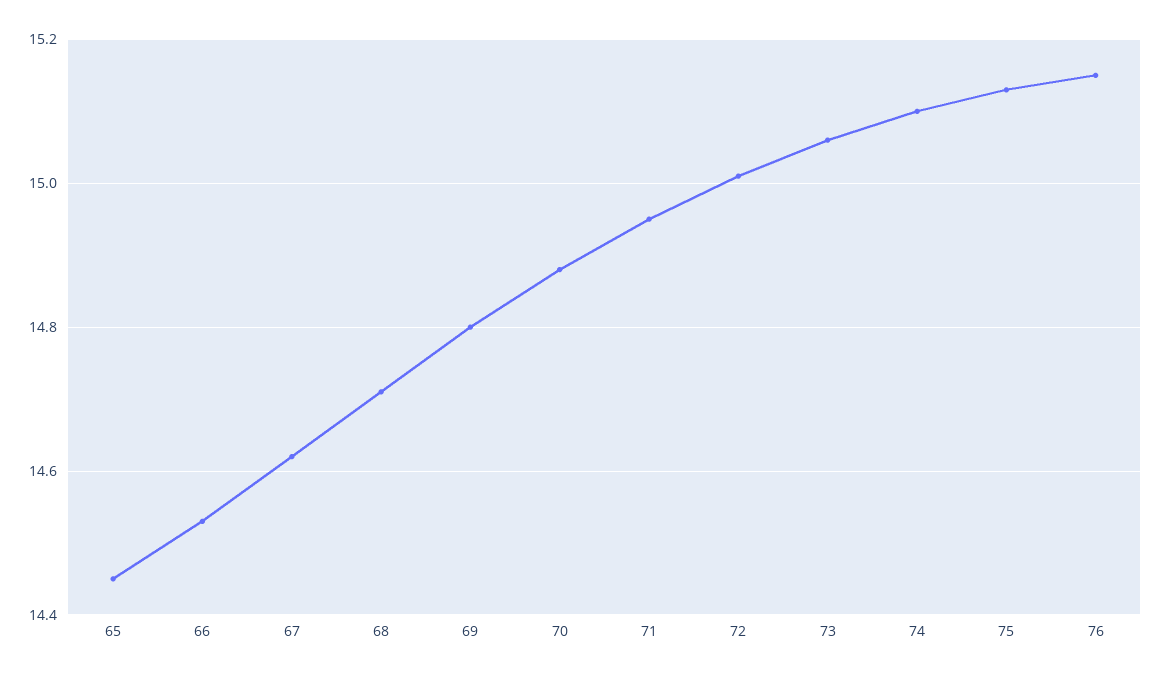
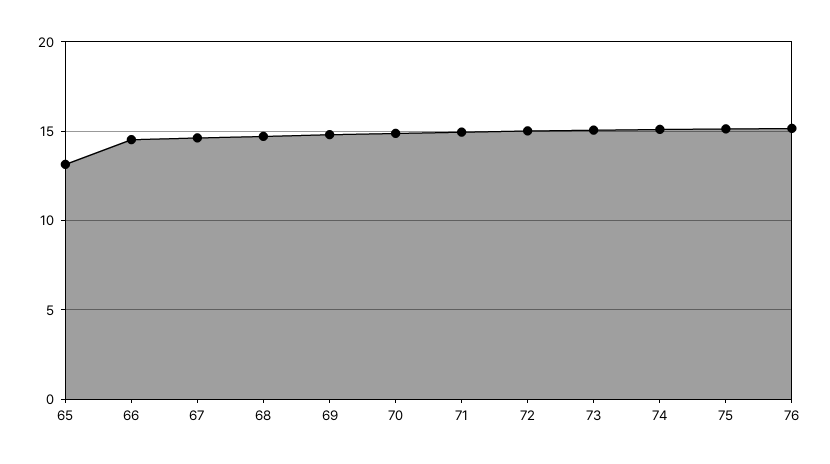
65: 14.45 -> 13

